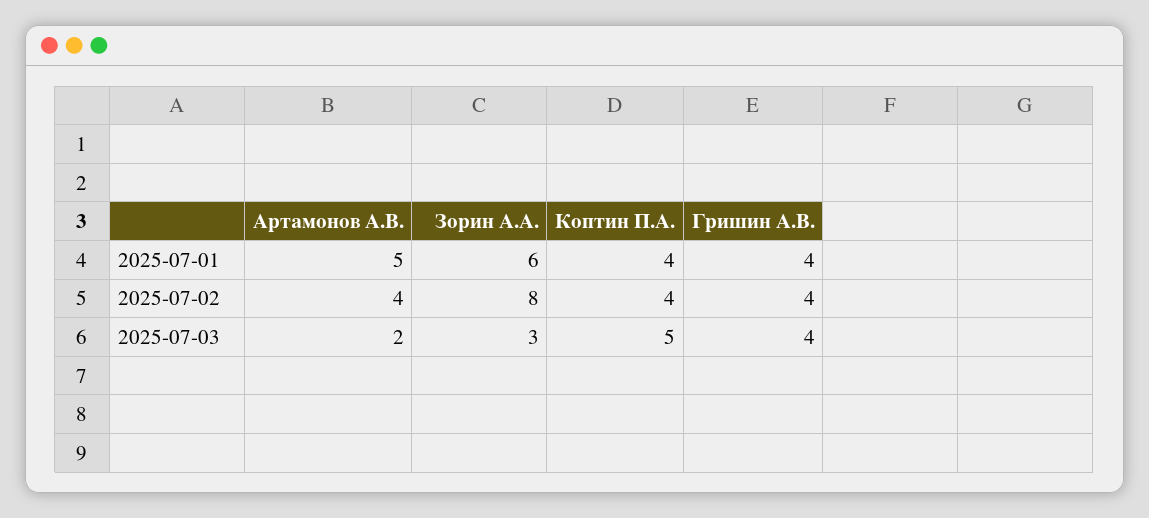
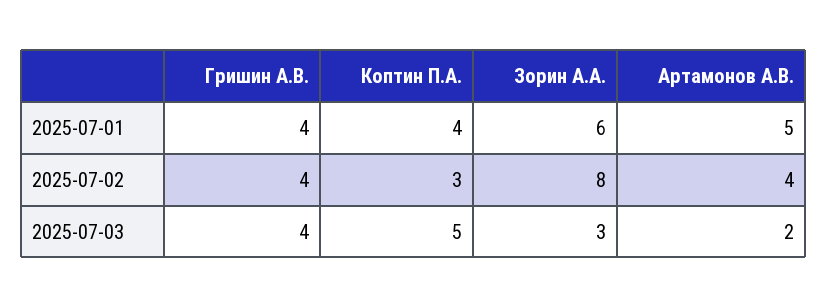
Коптин П.А., 2025-07-02: 4 -> 3

